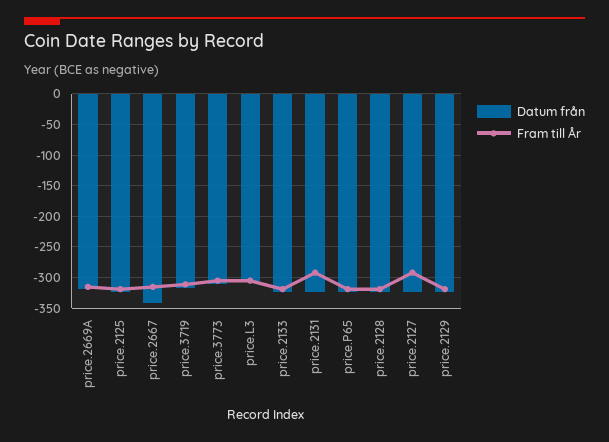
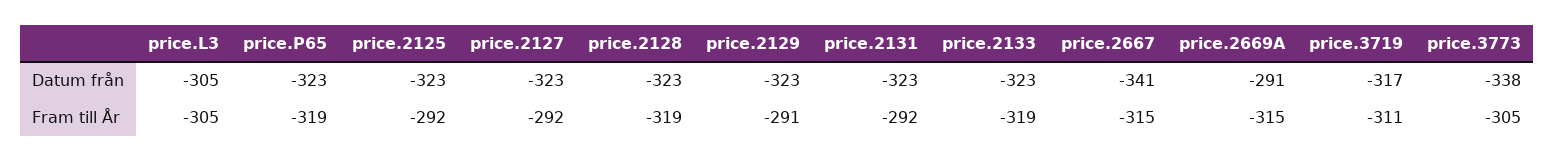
Datum från, price.2669A: -320 -> -291
Fram till År, price.2125: -320 -> -292
Datum från, price.3773: -310 -> -338
Fram till År, price.2129: -320 -> -291

